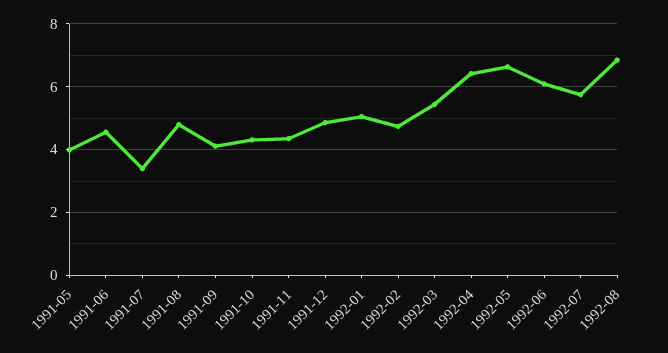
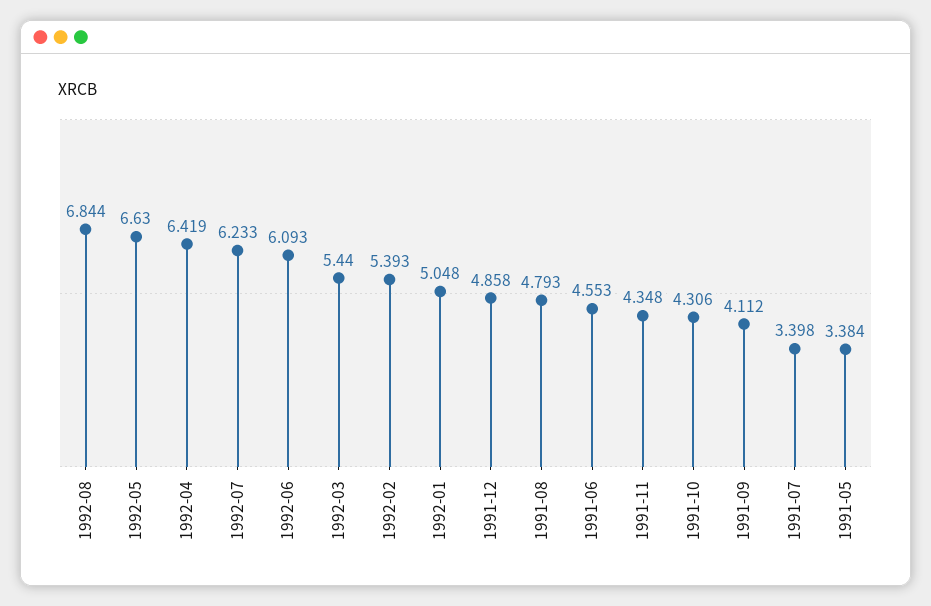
1991-05: 4 -> 3.384
1992-02: 4.8 -> 5.393
1992-07: 5.8 -> 6.233

